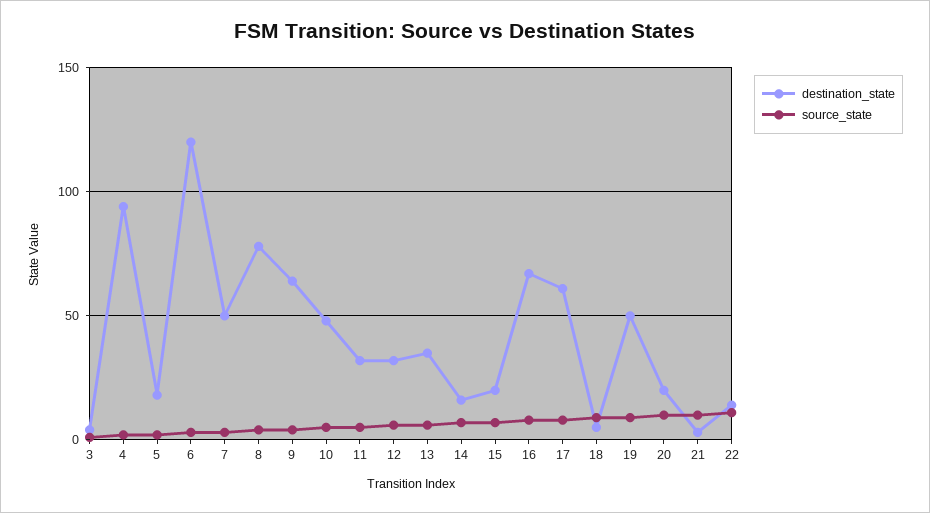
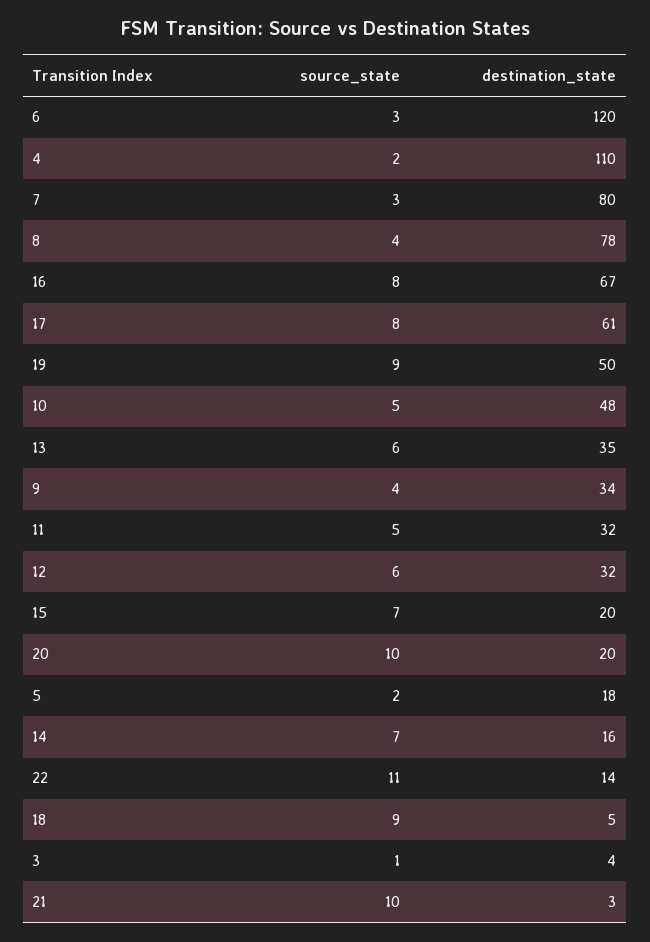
destination_state, 4: 95 -> 110
destination_state, 7: 50 -> 80
destination_state, 9: 65 -> 34

